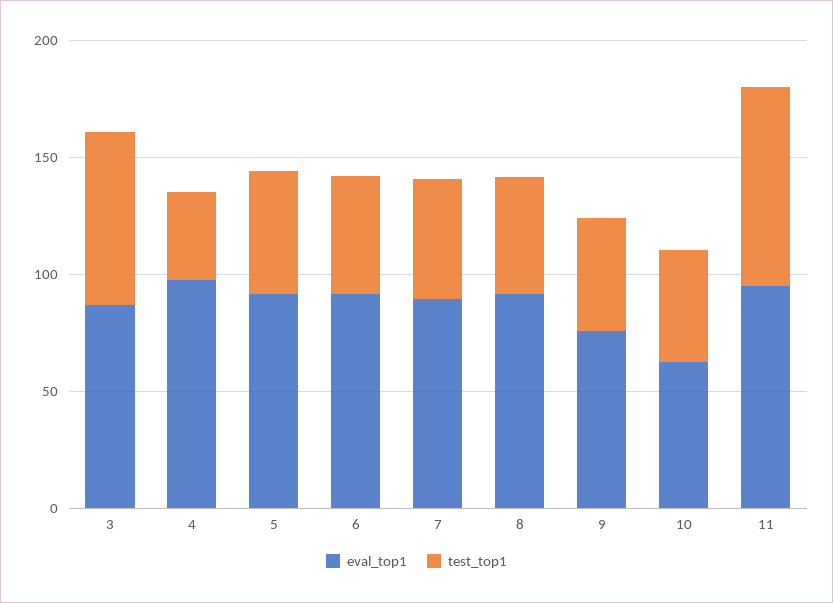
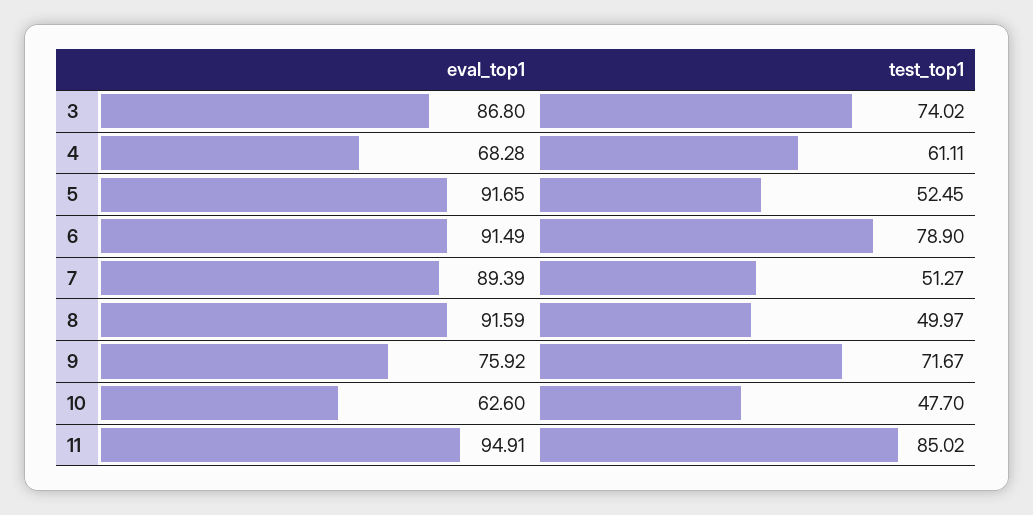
eval_top1, 4: 100 -> 68.28
test_top1, 4: 40 -> 61.11
test_top1, 6: 50 -> 78.9
test_top1, 9: 50 -> 71.67

